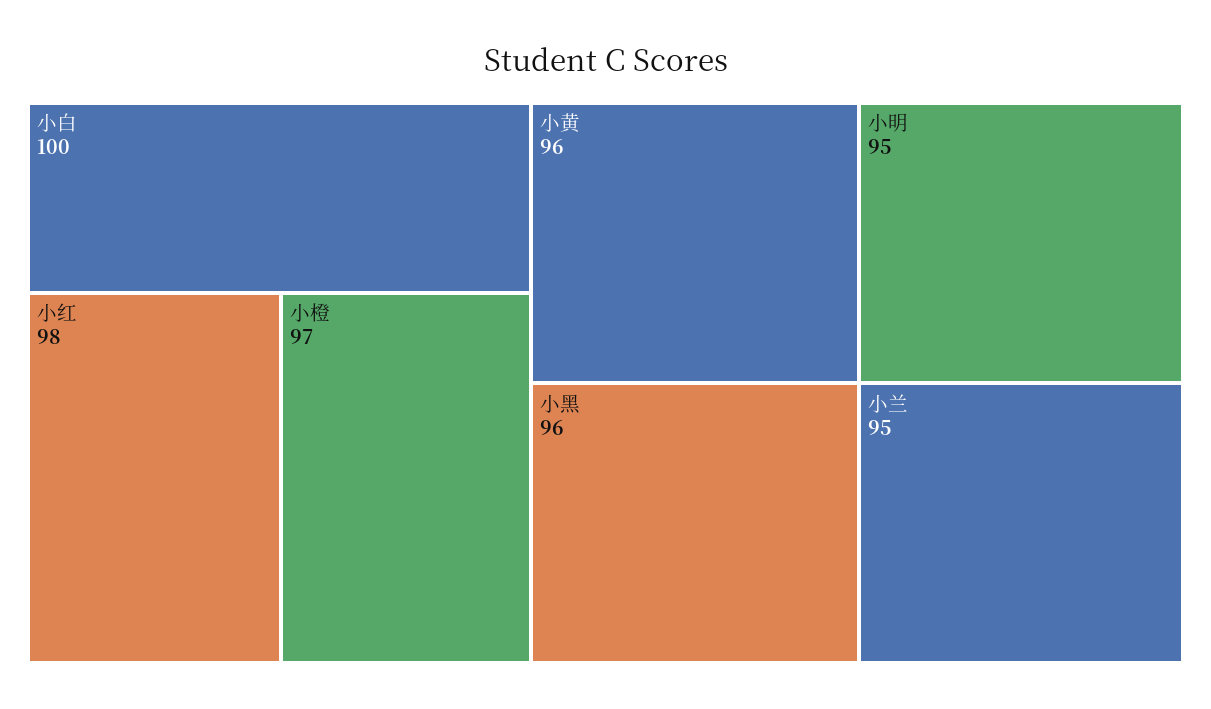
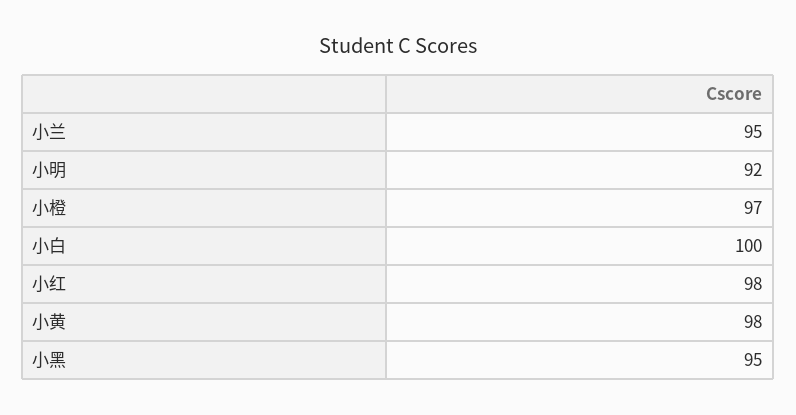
小黄: 96 -> 98
小黑: 96 -> 95
小明: 95 -> 92

